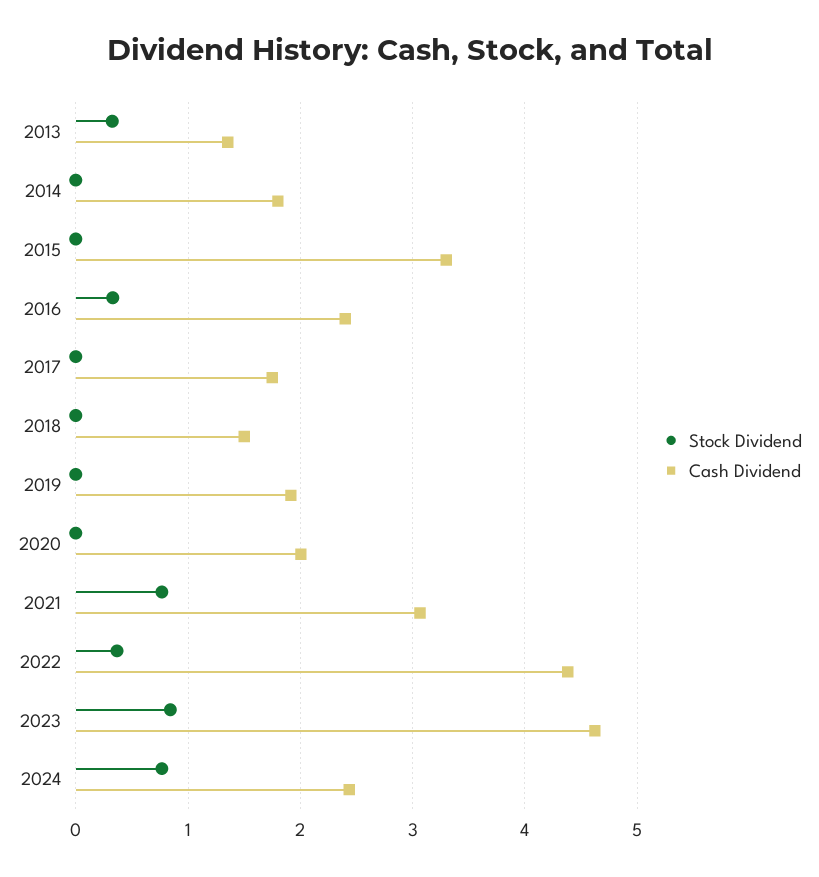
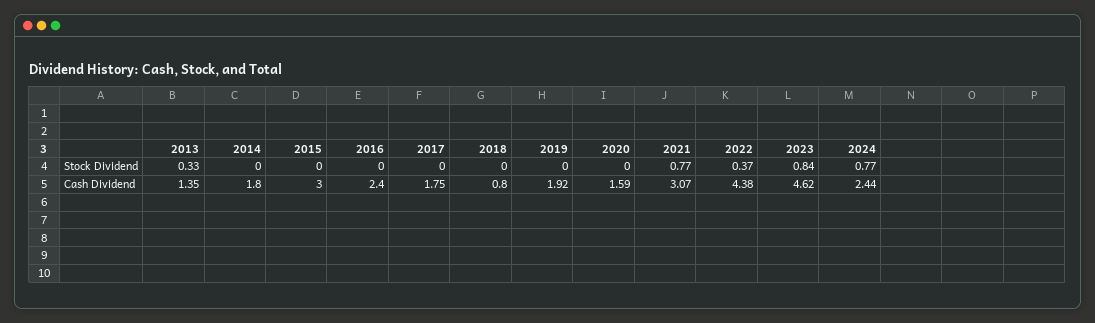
Cash Dividend, 2015: 3.3 -> 3
Stock Dividend, 2016: 0.3 -> 0
Cash Dividend, 2018: 1.5 -> 0.8
Cash Dividend, 2020: 2 -> 1.59

